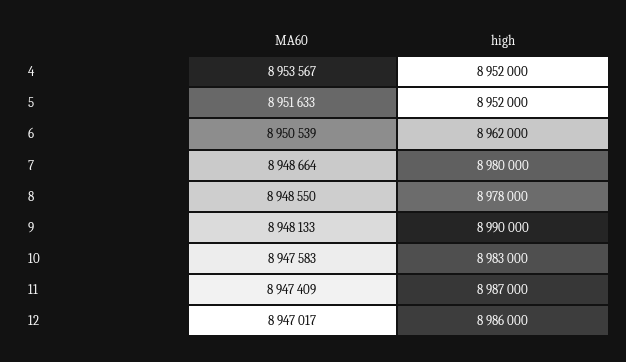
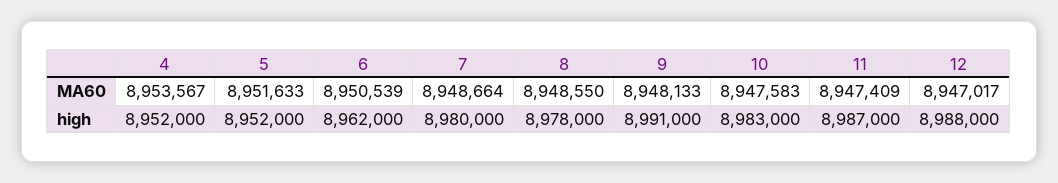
high, 9: 8990000 -> 8991000
high, 12: 8986000 -> 8988000

